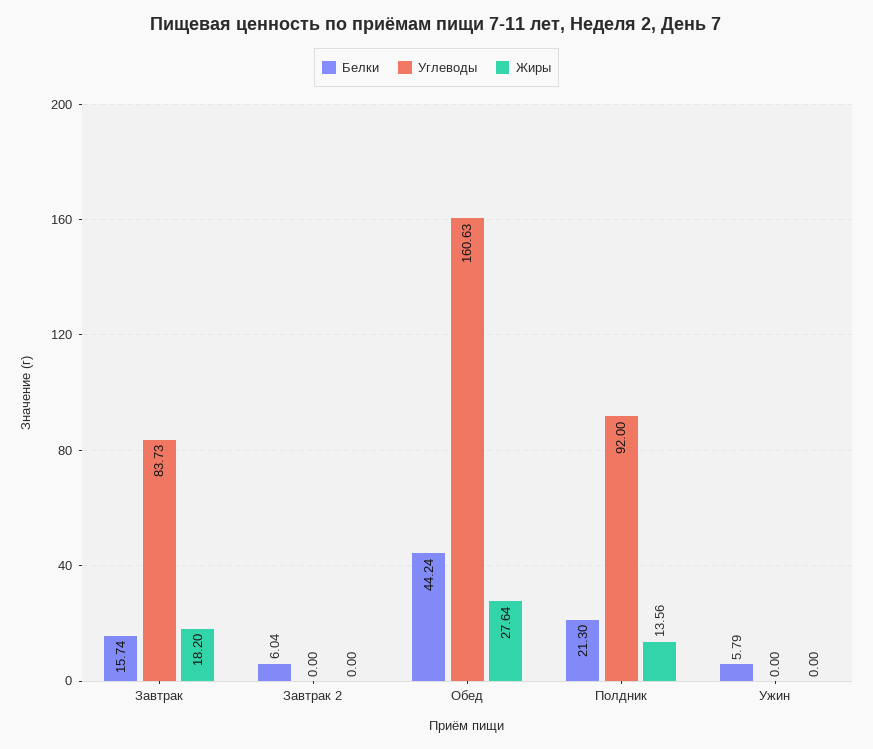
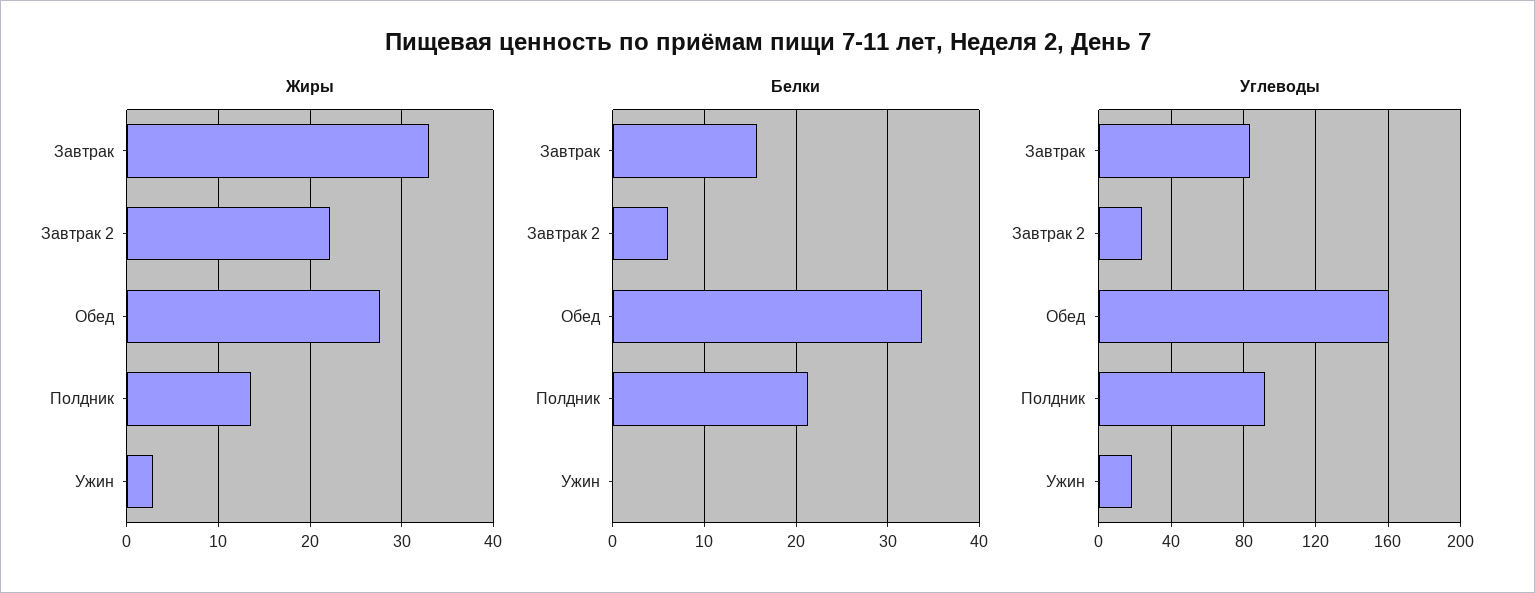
Жиры, Завтрак: 18.2 -> 33
Углеводы, Завтрак 2: 0 -> 25
Жиры, Завтрак 2: 0 -> 22
Белки, Обед: 44.24 -> 34
Белки, Ужин: 5.79 -> 0
Углеводы, Ужин: 0 -> 20
Жиры, Ужин: 0 -> 3

